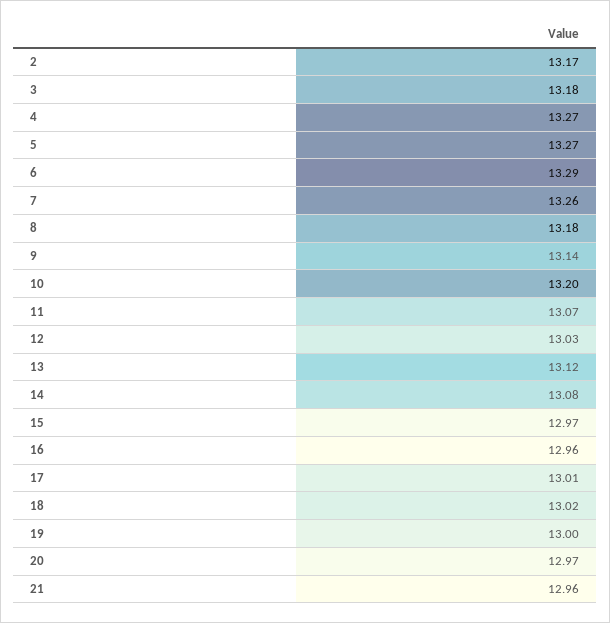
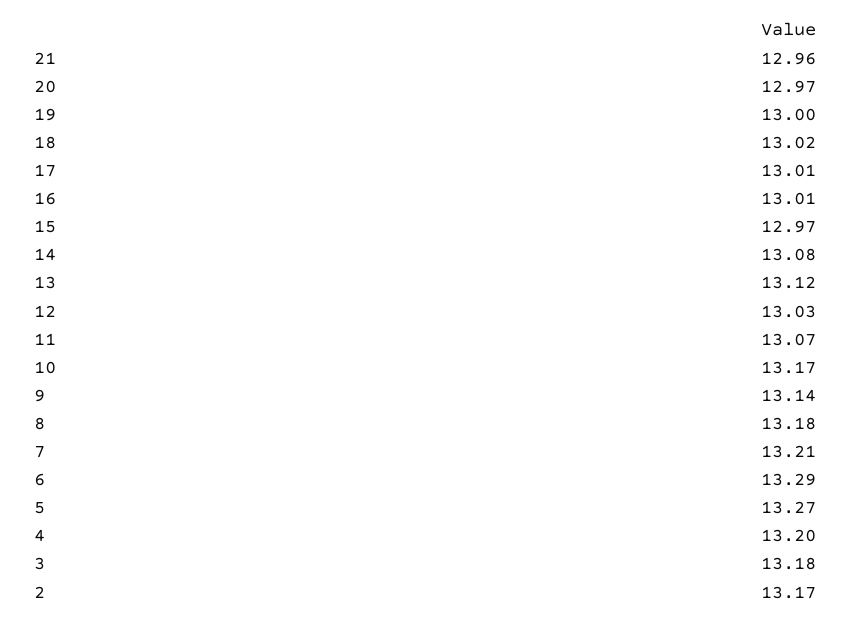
4: 13.27 -> 13.2
7: 13.26 -> 13.21
10: 13.2 -> 13.17
16: 12.96 -> 13.01

